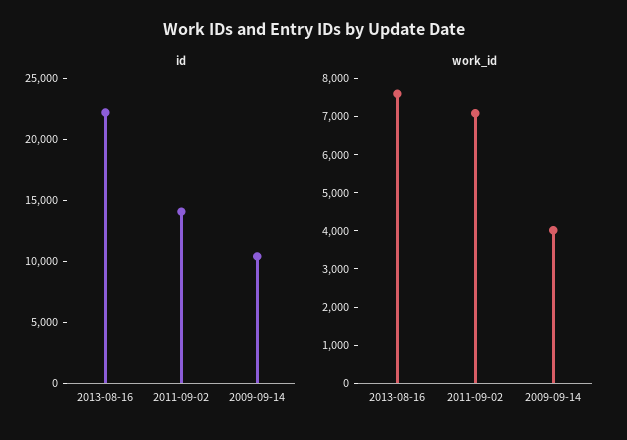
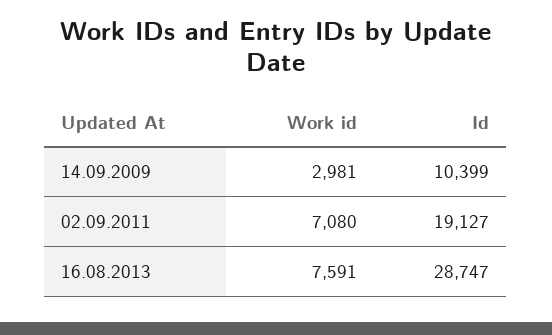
id, 2013-08-16: 22000 -> 28747
id, 2011-09-02: 14000 -> 19127
work_id, 2009-09-14: 4000 -> 2981

